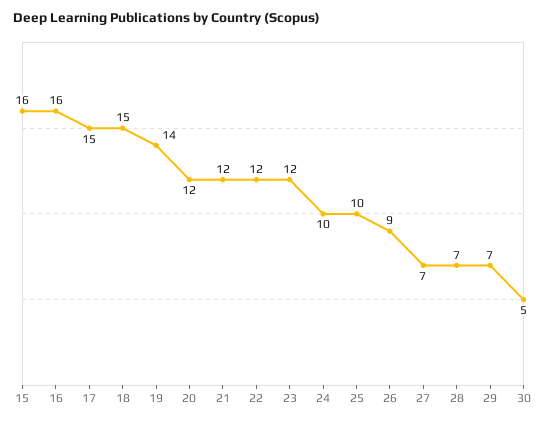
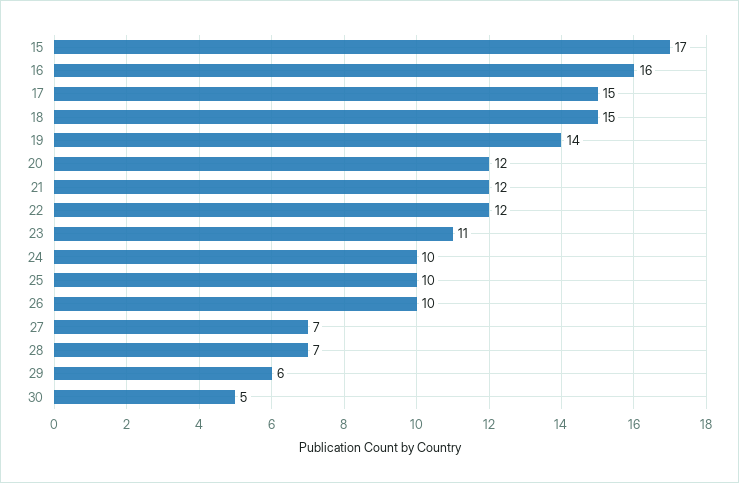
15: 16 -> 17
23: 12 -> 11
26: 9 -> 10
29: 7 -> 6

